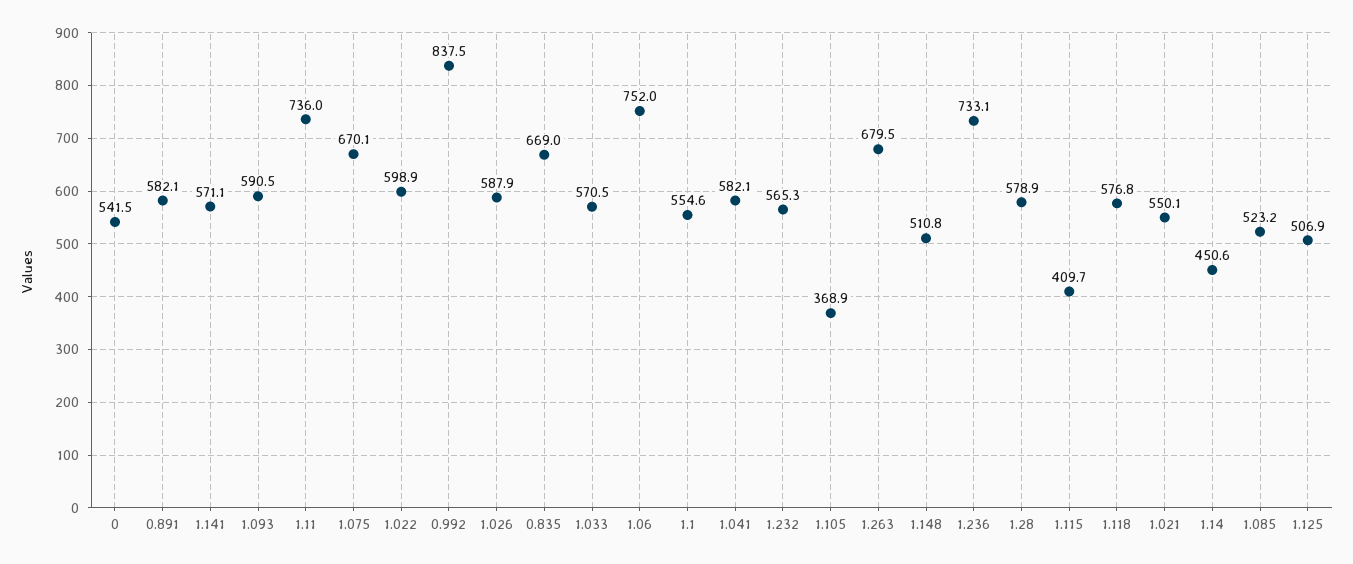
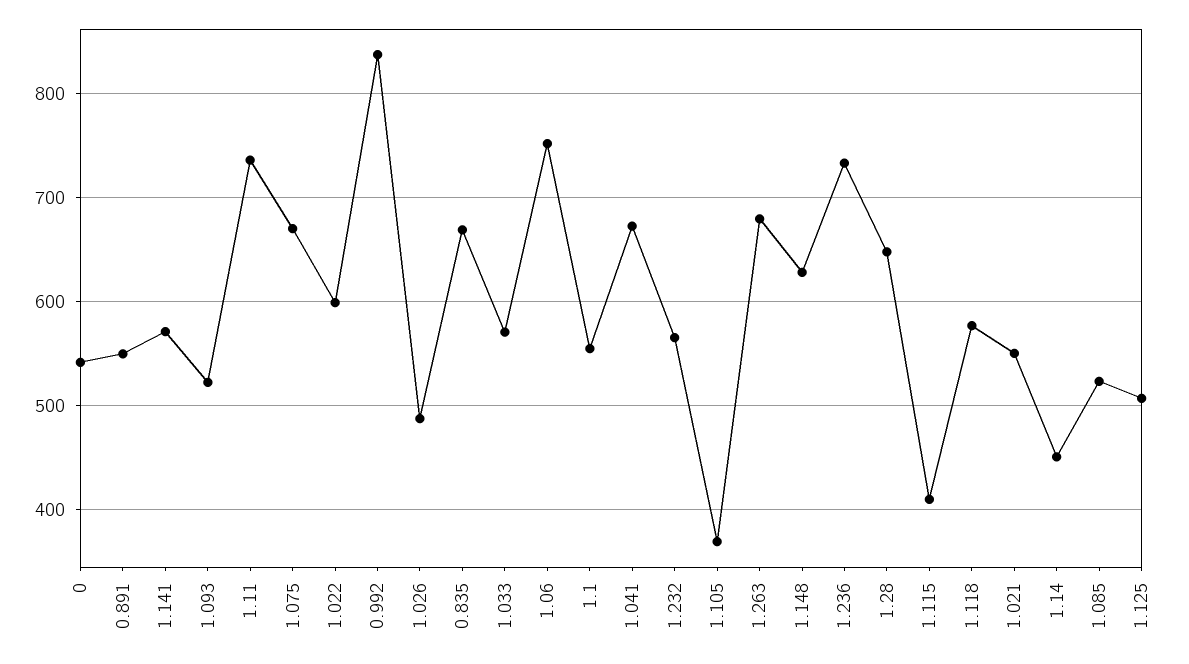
0.891: 582.1 -> 550
1.093: 590.5 -> 520
1.026: 587.9 -> 490
1.041: 582.1 -> 670
1.148: 510.8 -> 630
1.28: 578.9 -> 650

